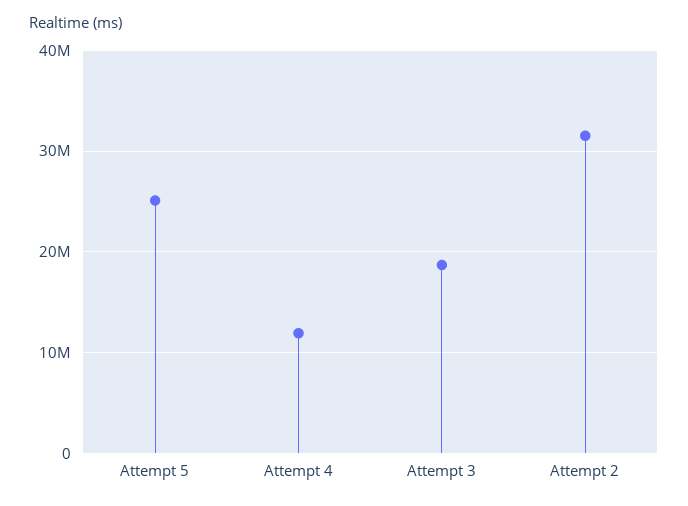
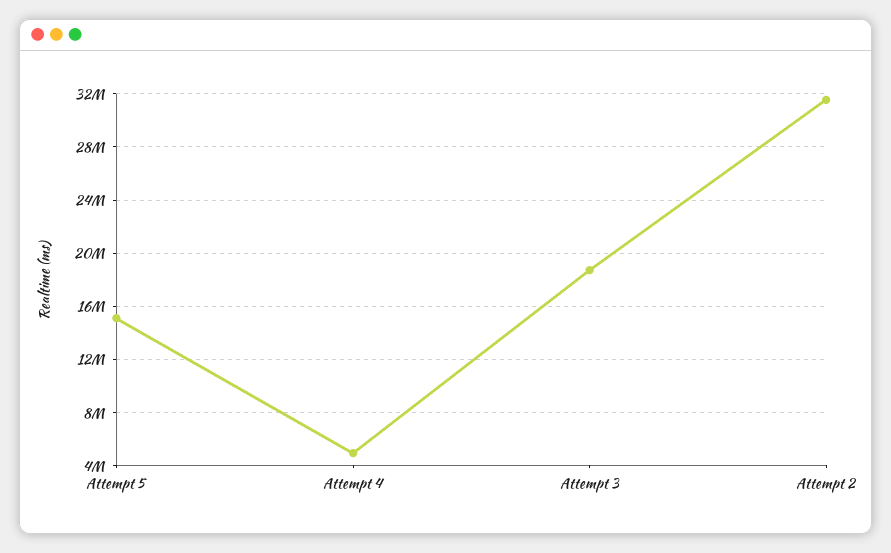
Attempt 5: 25000000 -> 15000000
Attempt 4: 12000000 -> 5000000

